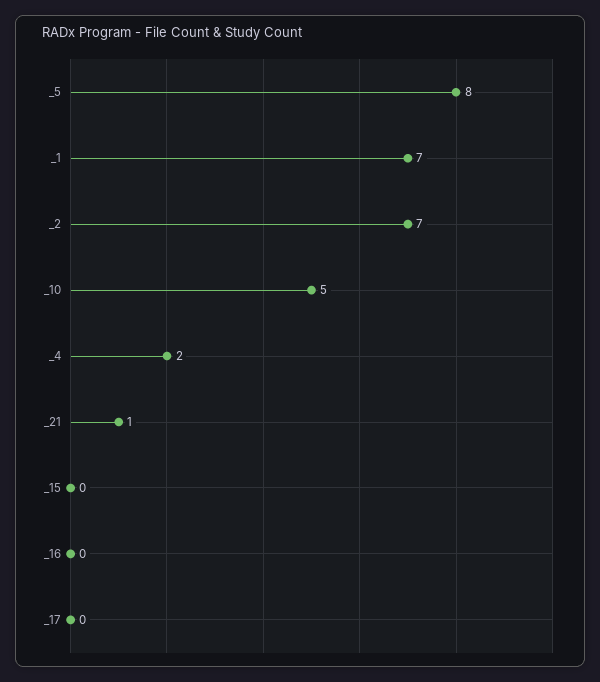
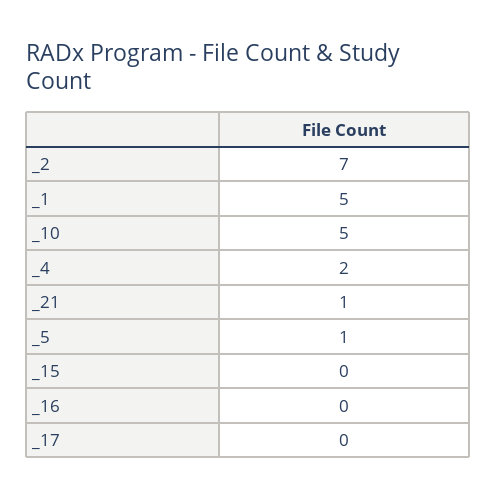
_5: 8 -> 1
_1: 7 -> 5

